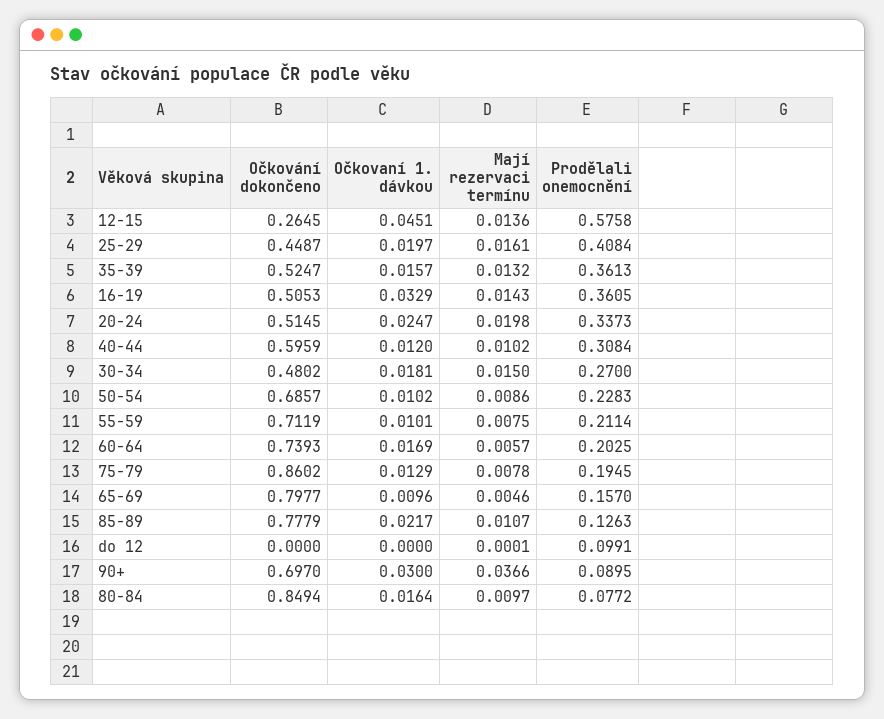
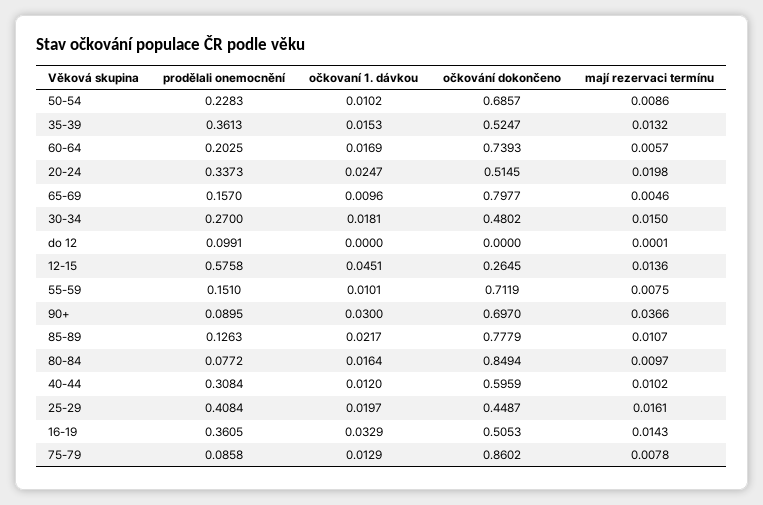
Očkovaní 1. dávkou, 35-39: 0.0157 -> 0.0153
Prodělali onemocnění, 55-59: 0.2114 -> 0.151
Prodělali onemocnění, 75-79: 0.1945 -> 0.0858

